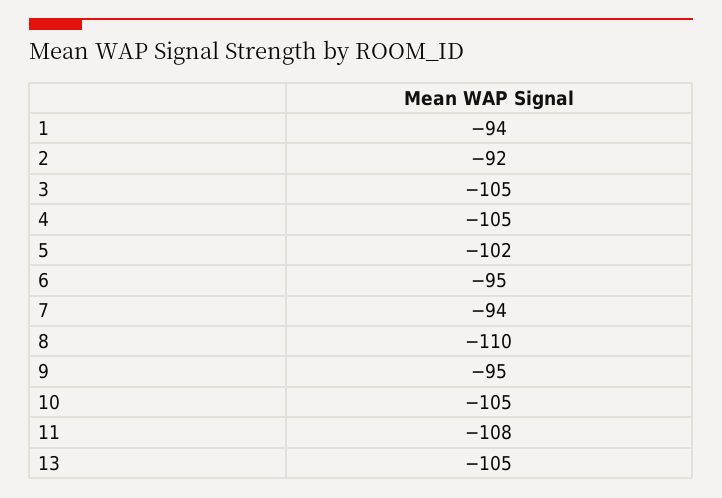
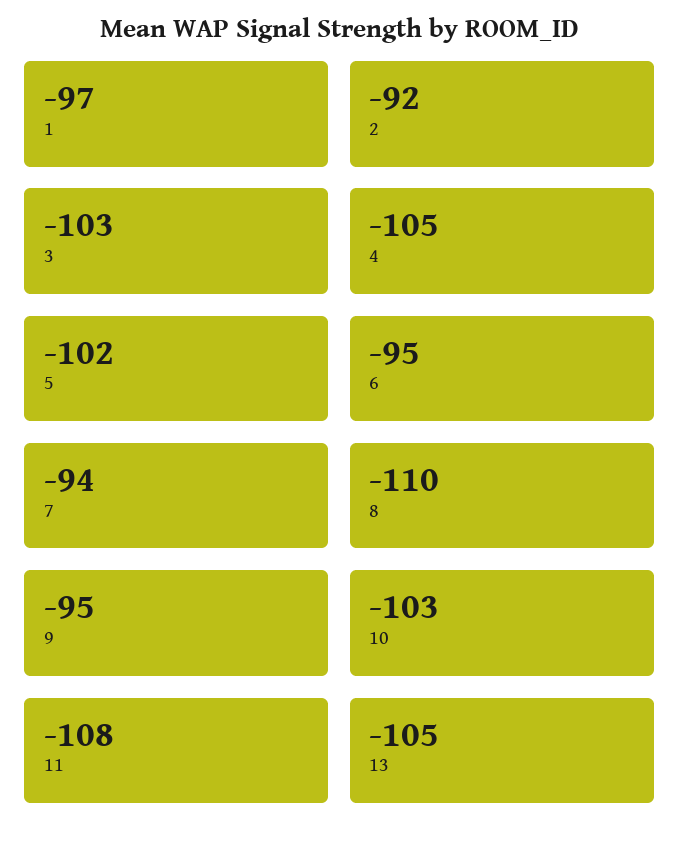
1: -94 -> -97
3: -105 -> -103
10: -105 -> -103

